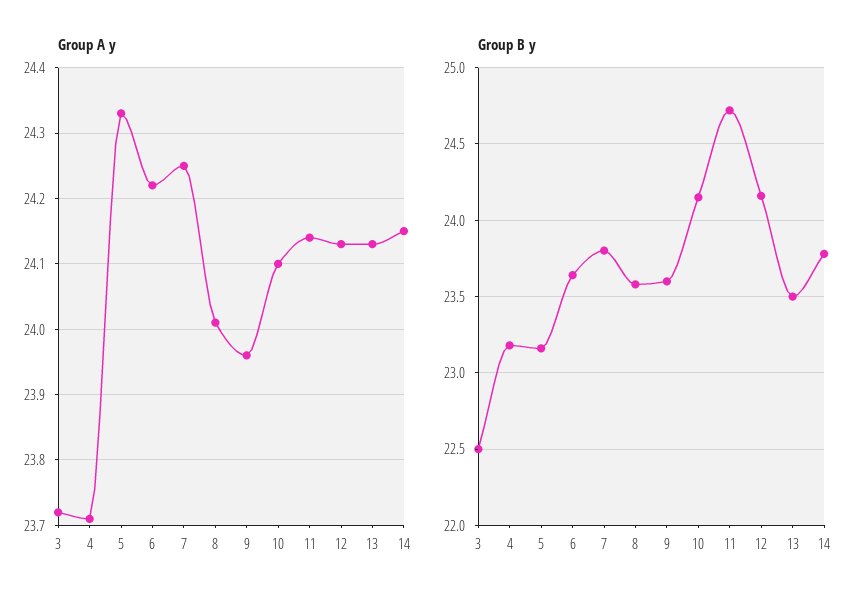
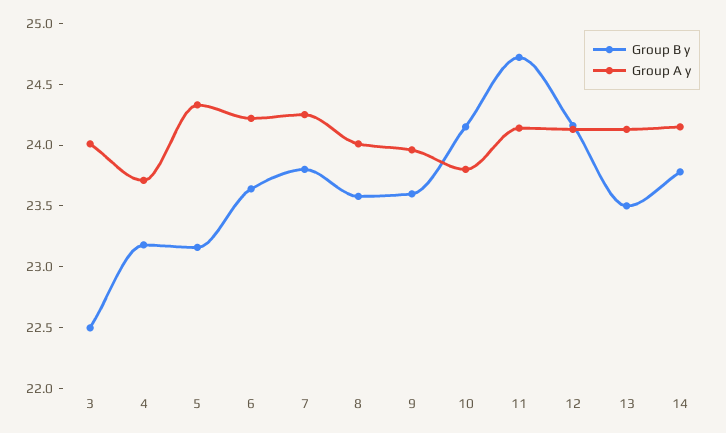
Group A y, 3: 23.72 -> 24
Group A y, 10: 24.1 -> 23.8

